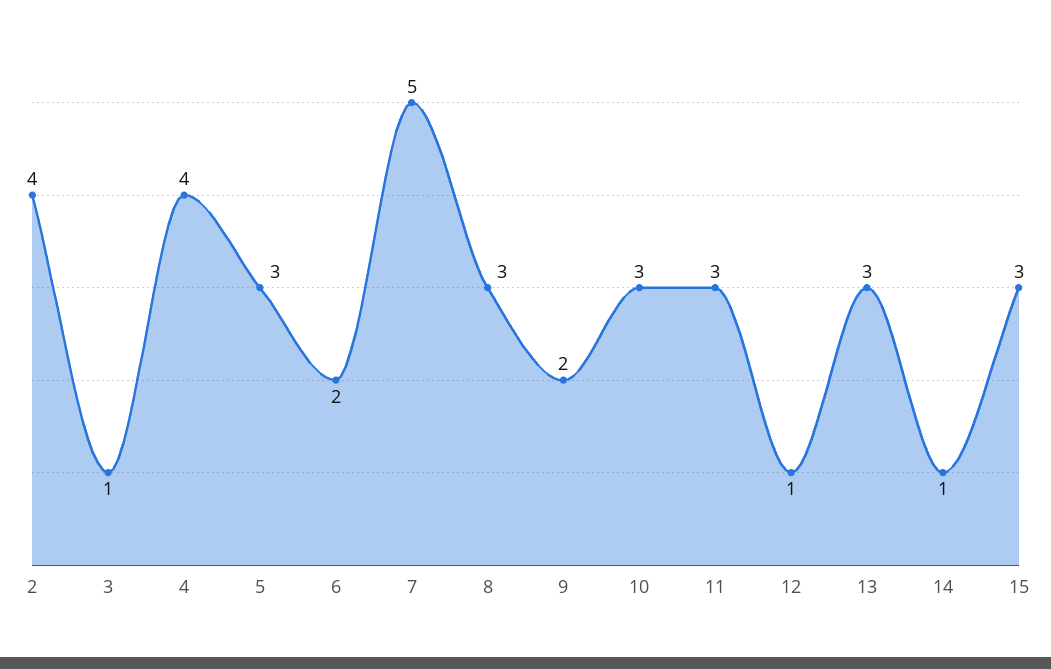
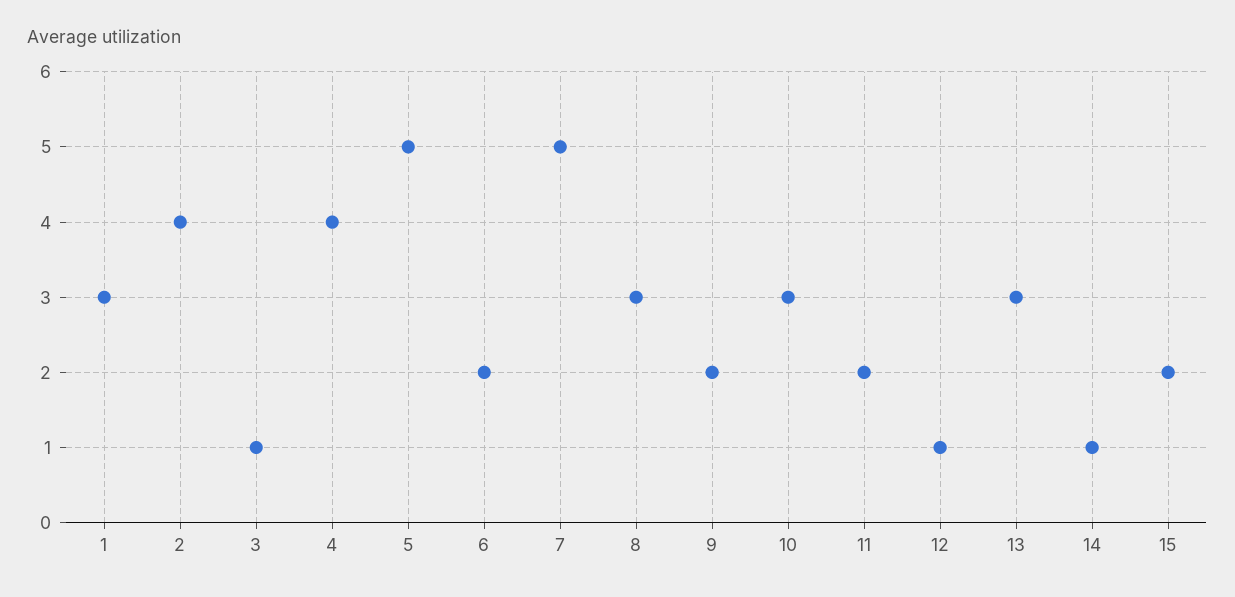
5: 3 -> 5
11: 3 -> 2
15: 3 -> 2
1: none -> 3

